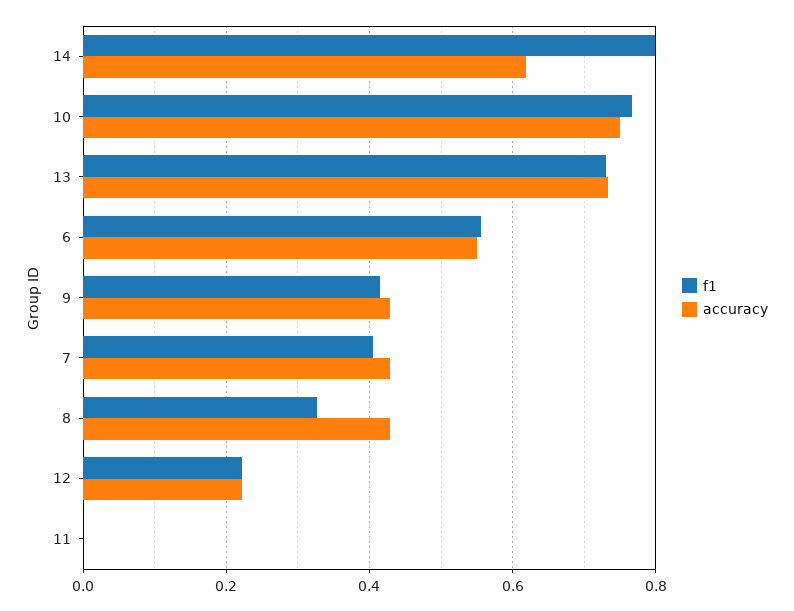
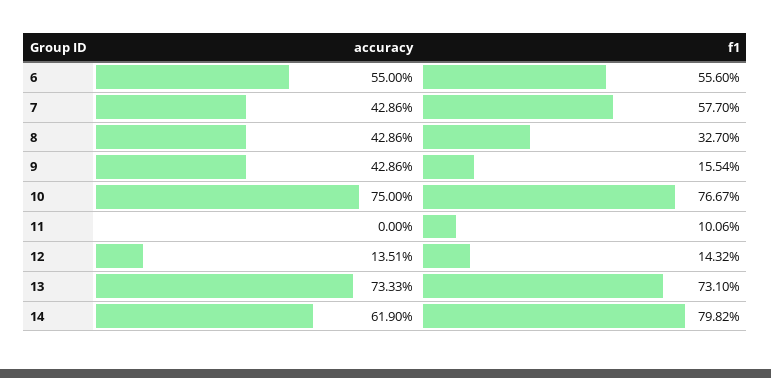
f1, 9: 0.42 -> 0.1554
f1, 7: 0.4 -> 0.577
f1, 12: 0.22 -> 0.1432
accuracy, 12: 0.22 -> 0.1351
f1, 11: 0 -> 0.1006

